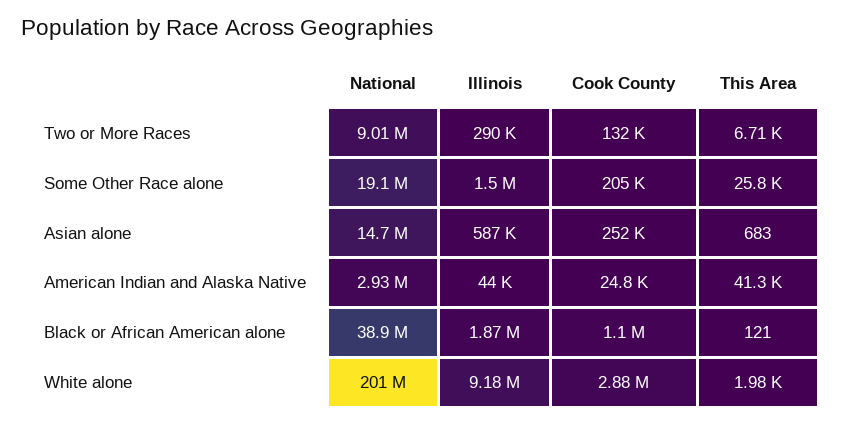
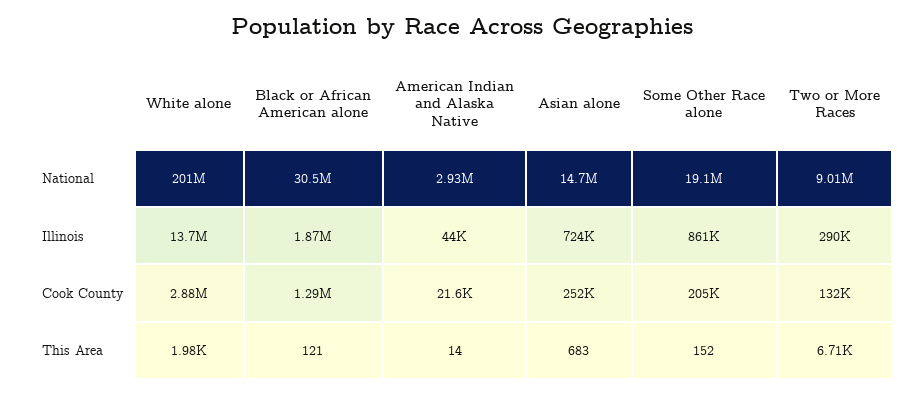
Illinois, Some Other Race alone: 1500000 -> 861000
This Area, Some Other Race alone: 25800 -> 152
Illinois, Asian alone: 587000 -> 724000
Cook County, American Indian and Alaska Native: 24800 -> 21600
This Area, American Indian and Alaska Native: 41300 -> 14
National, Black or African American alone: 38900000 -> 30500000
Cook County, Black or African American alone: 1100000 -> 1290000
Illinois, White alone: 9180000 -> 13700000

